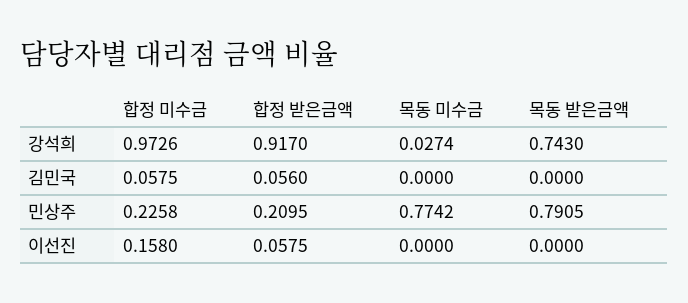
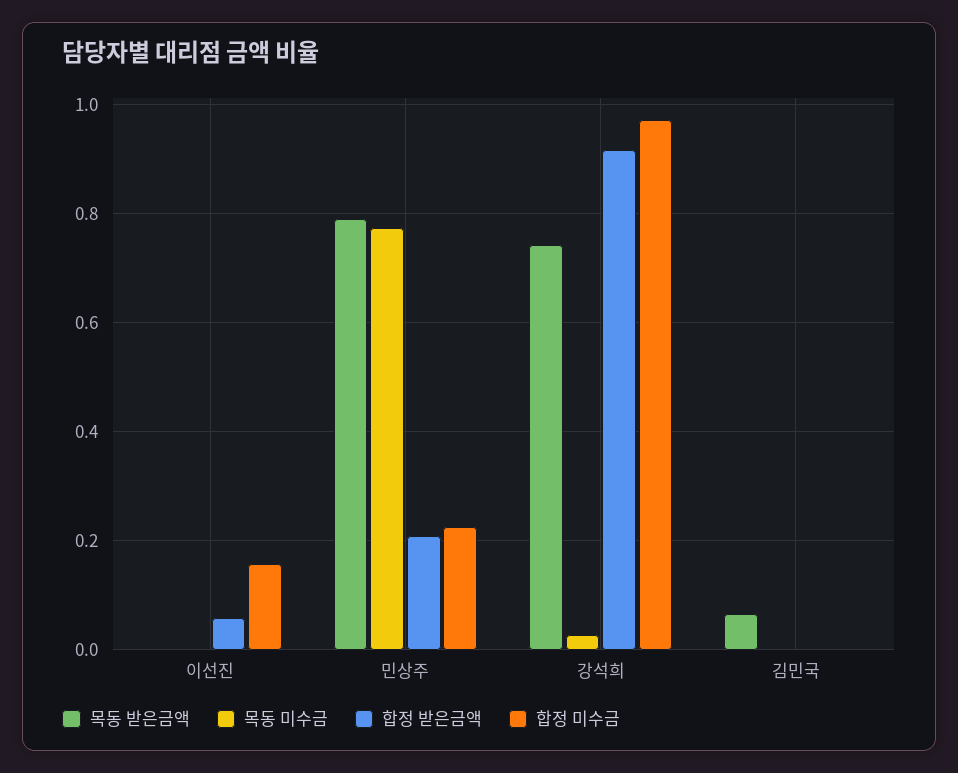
합정 미수금, 김민국: 0.0575 -> 0
합정 받은금액, 김민국: 0.056 -> 0
목동 받은금액, 김민국: 0 -> 0.06

